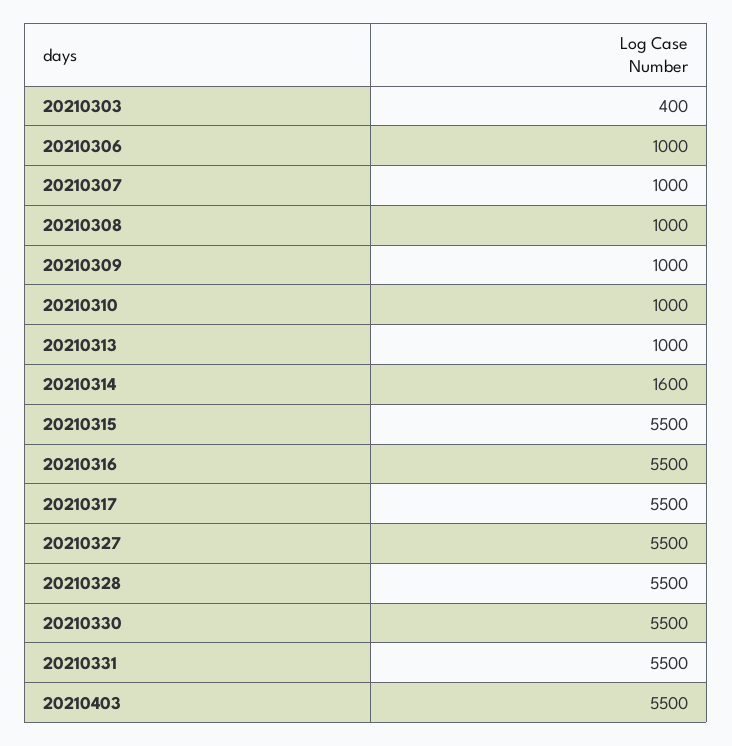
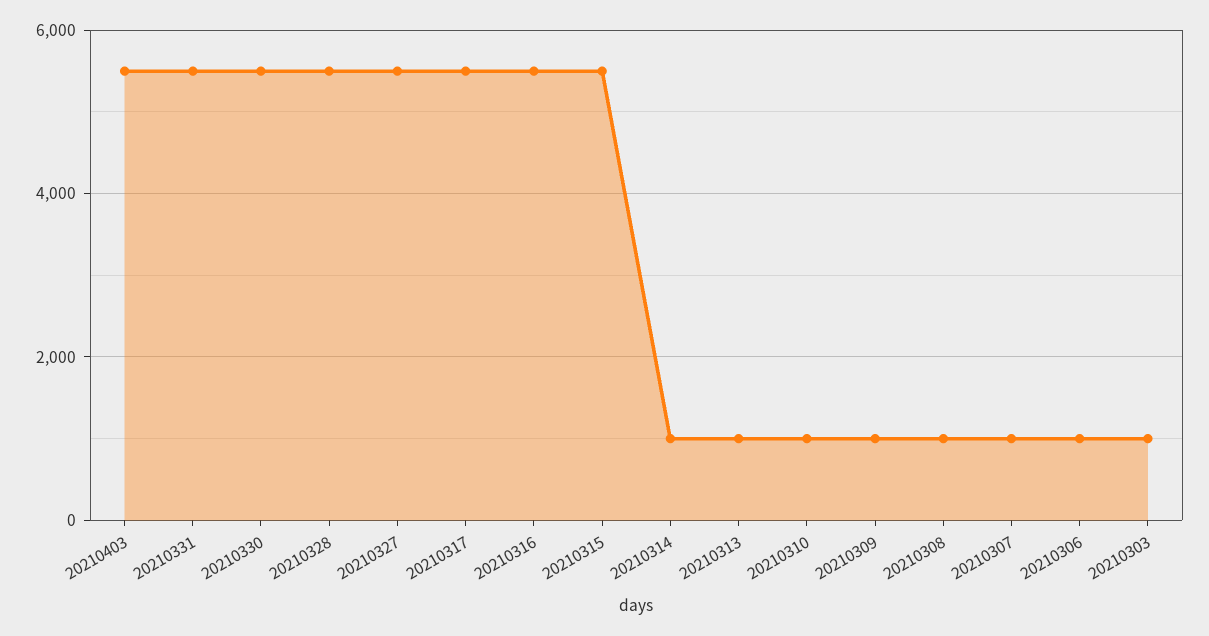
20210303: 400 -> 1000
20210314: 1600 -> 1000

